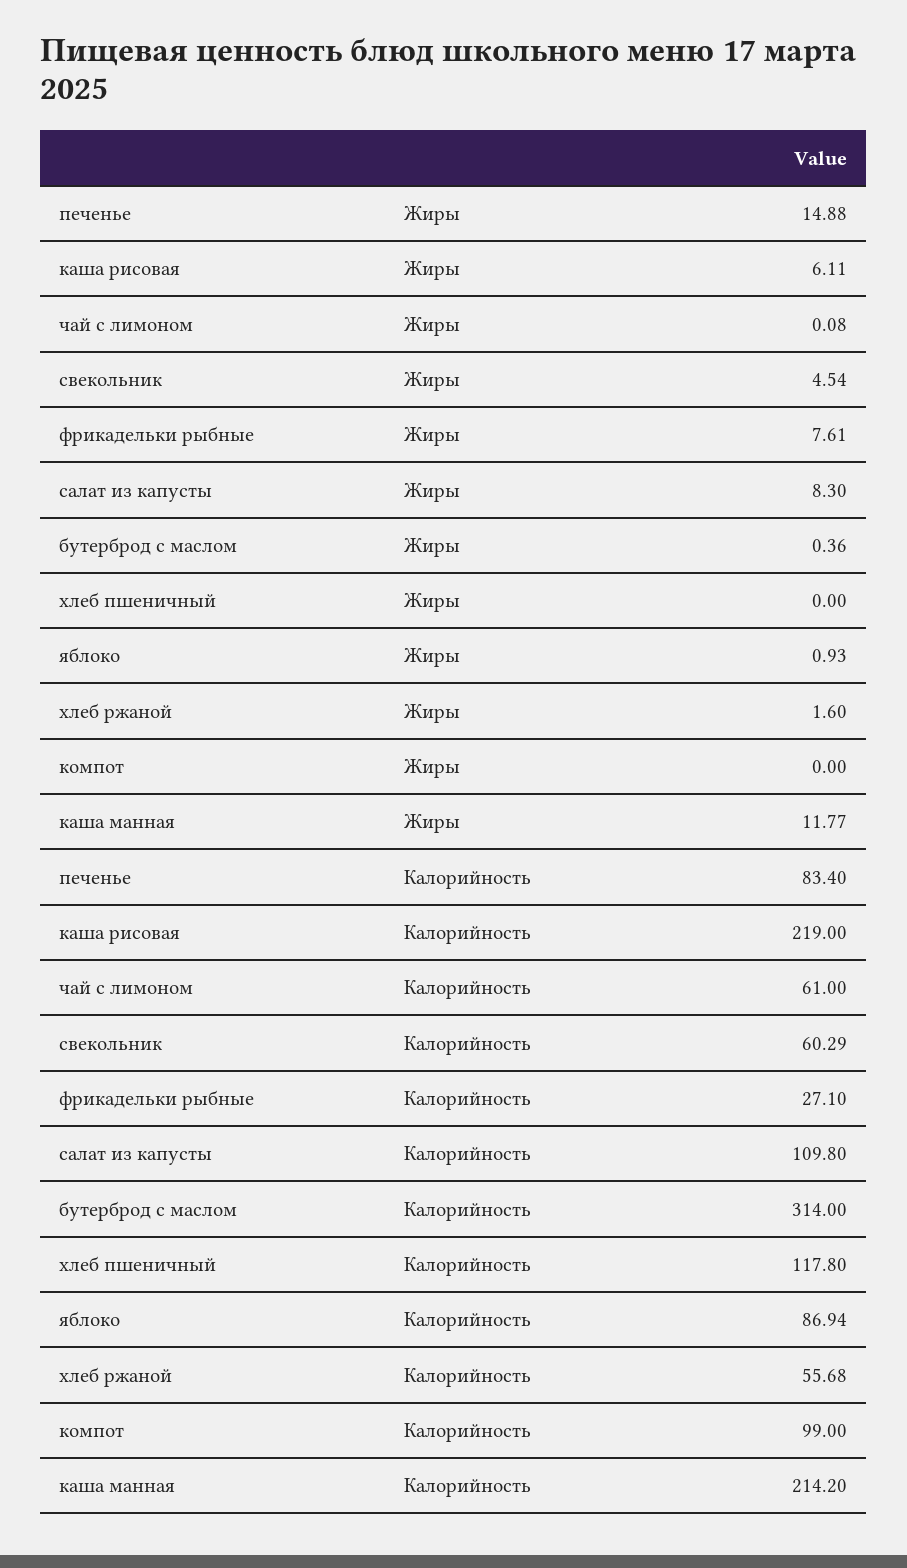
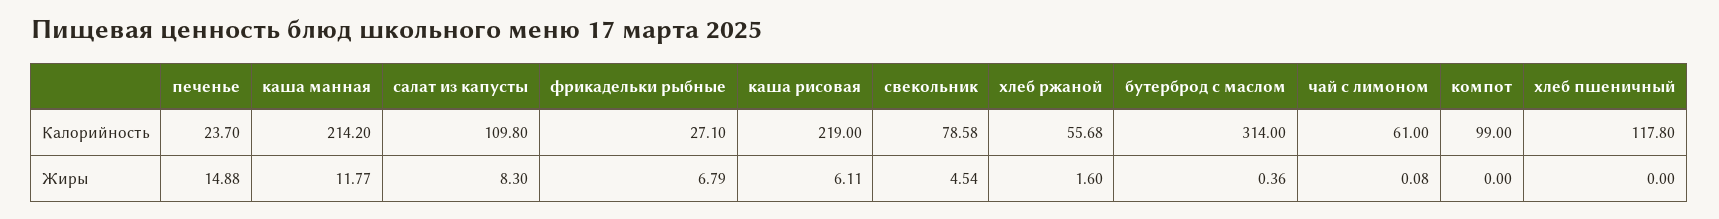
фрикадельки рыбные, Жиры: 7.61 -> 6.79
яблоко, Жиры: 0.93 -> none
печенье, Калорийность: 83.4 -> 23.7
свекольник, Калорийность: 60.29 -> 78.58
яблоко, Калорийность: 86.94 -> none

